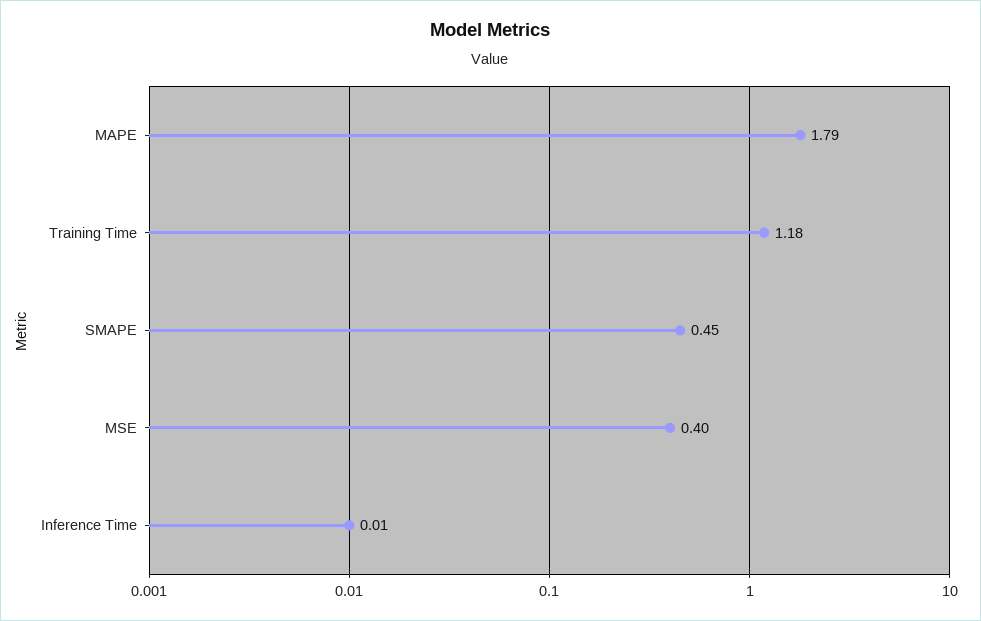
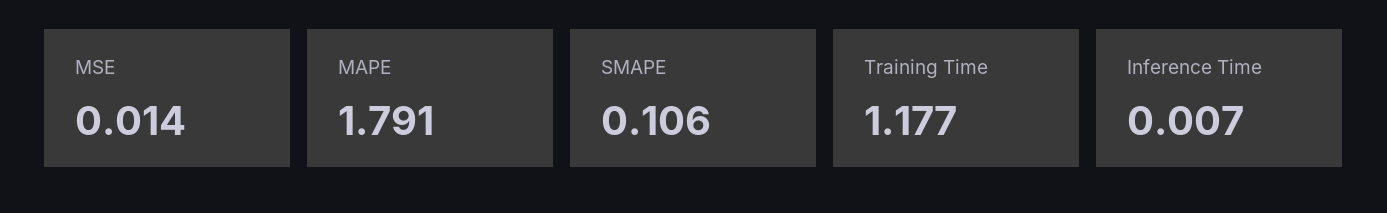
SMAPE: 0.45 -> 0.106
MSE: 0.4 -> 0.014

